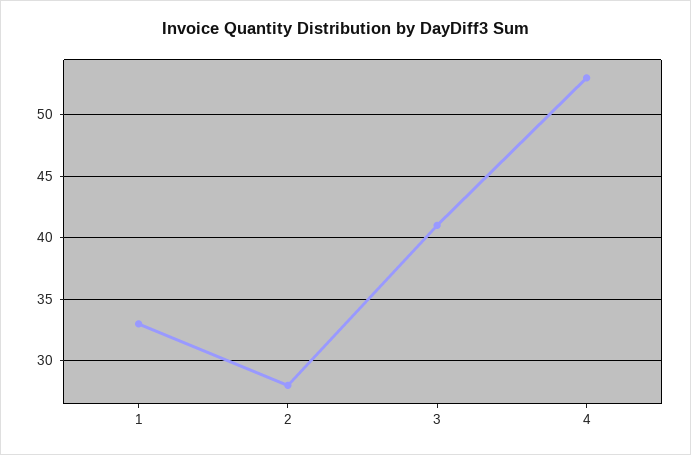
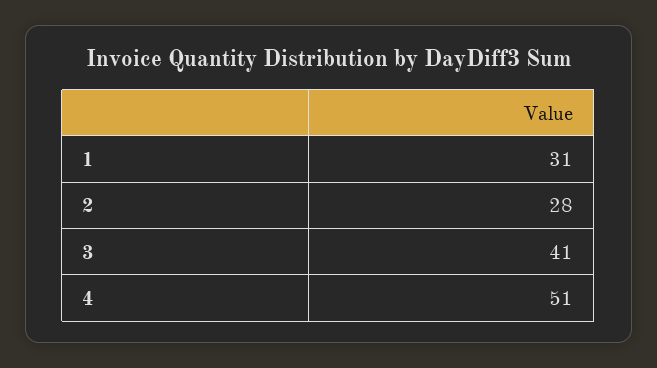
1: 33 -> 31
4: 53 -> 51

